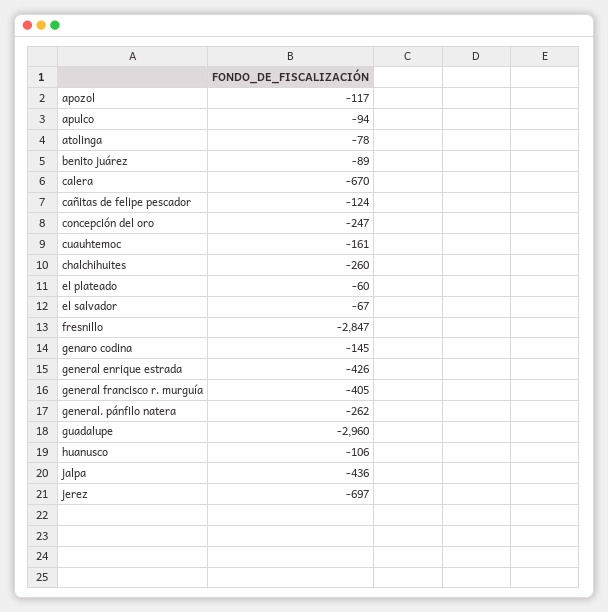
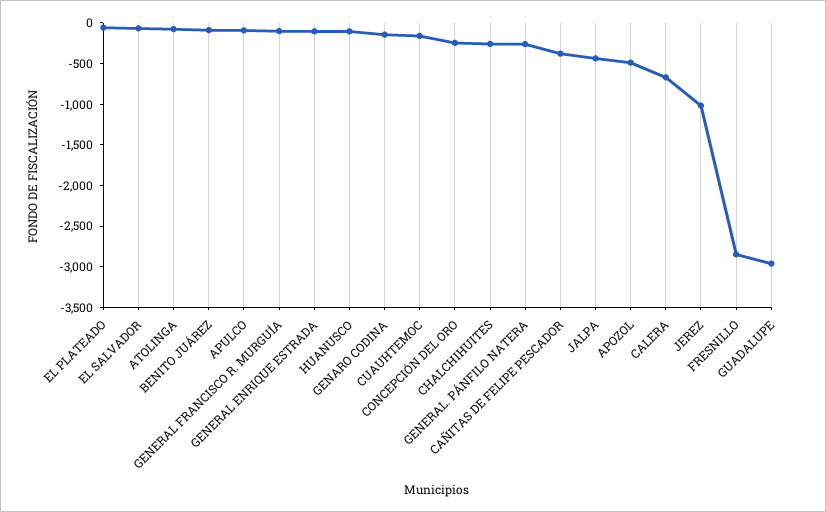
apozol: -117 -> -500
cañitas de felipe pescador: -124 -> -400
general enrique estrada: -426 -> -100
general francisco r. murguía: -405 -> -100
jerez: -697 -> -1000

